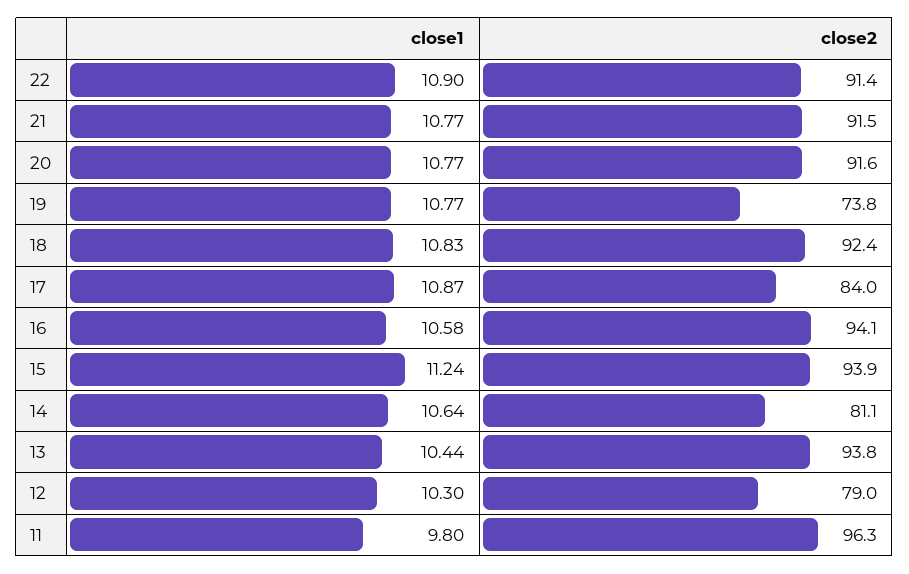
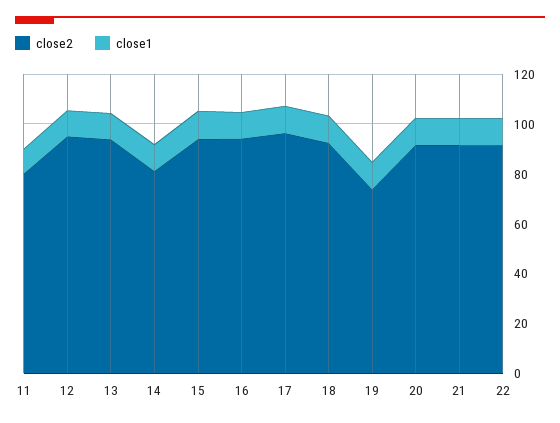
close2, 17: 84 -> 95
close2, 12: 79 -> 95
close2, 11: 96.3 -> 80

